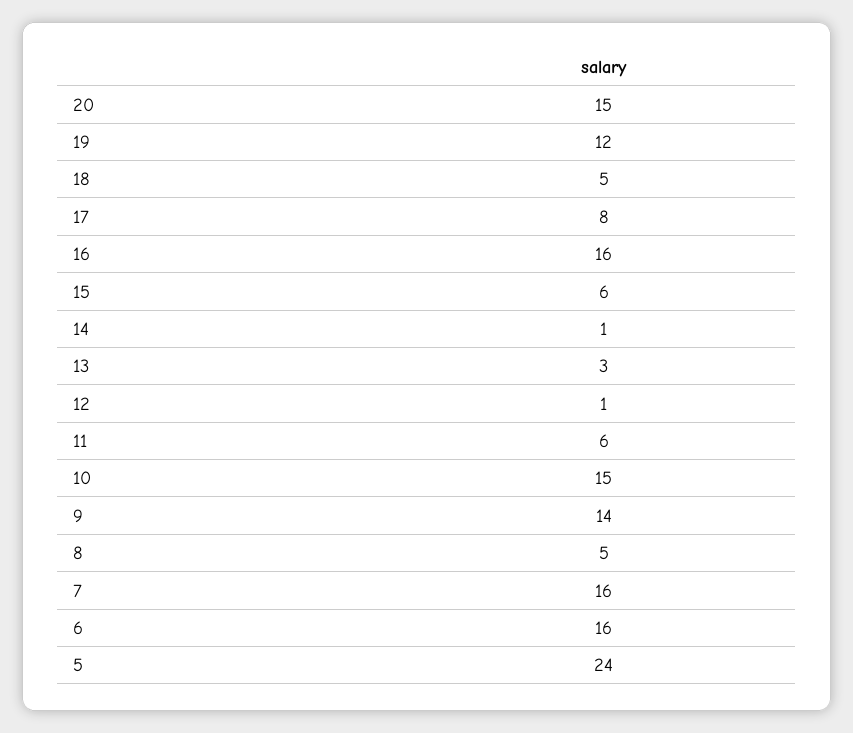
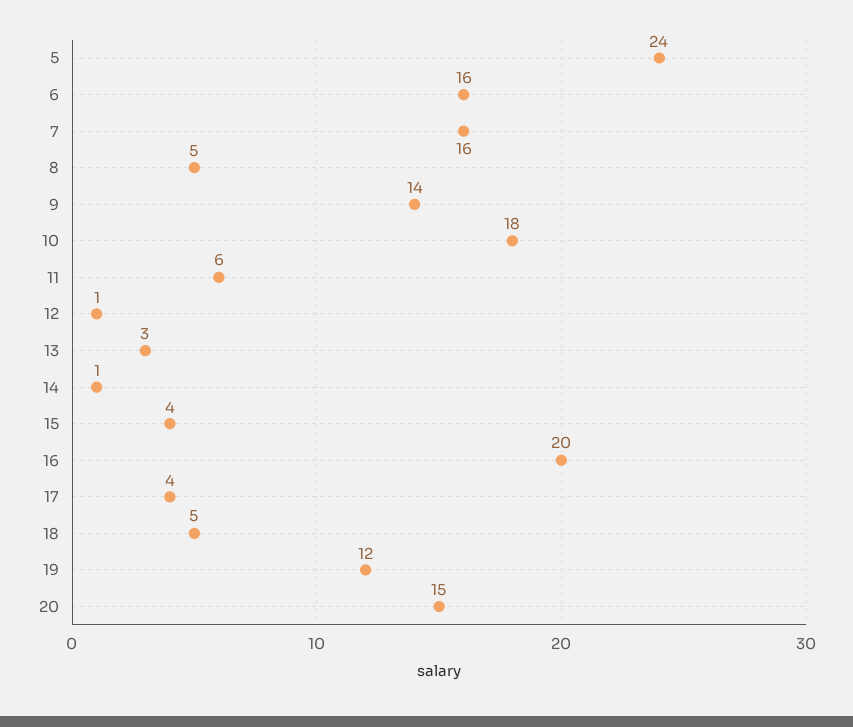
17: 8 -> 4
16: 16 -> 20
15: 6 -> 4
10: 15 -> 18

